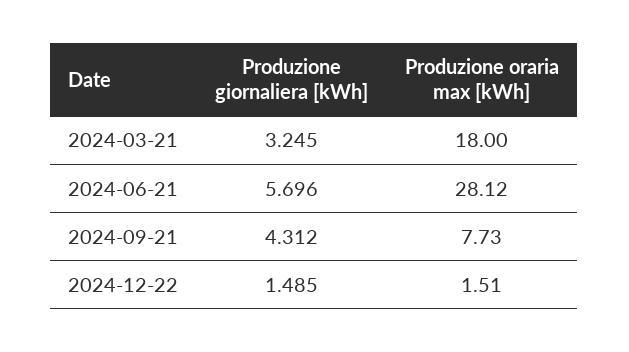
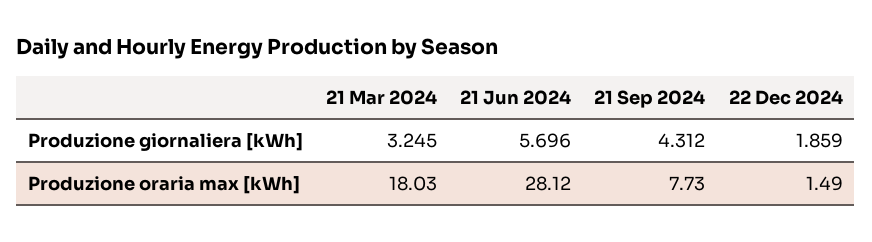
Produzione oraria max [kWh], 2024-03-21: 18 -> 18.03
Produzione giornaliera [kWh], 2024-12-22: 1.485 -> 1.859
Produzione oraria max [kWh], 2024-12-22: 1.51 -> 1.49

